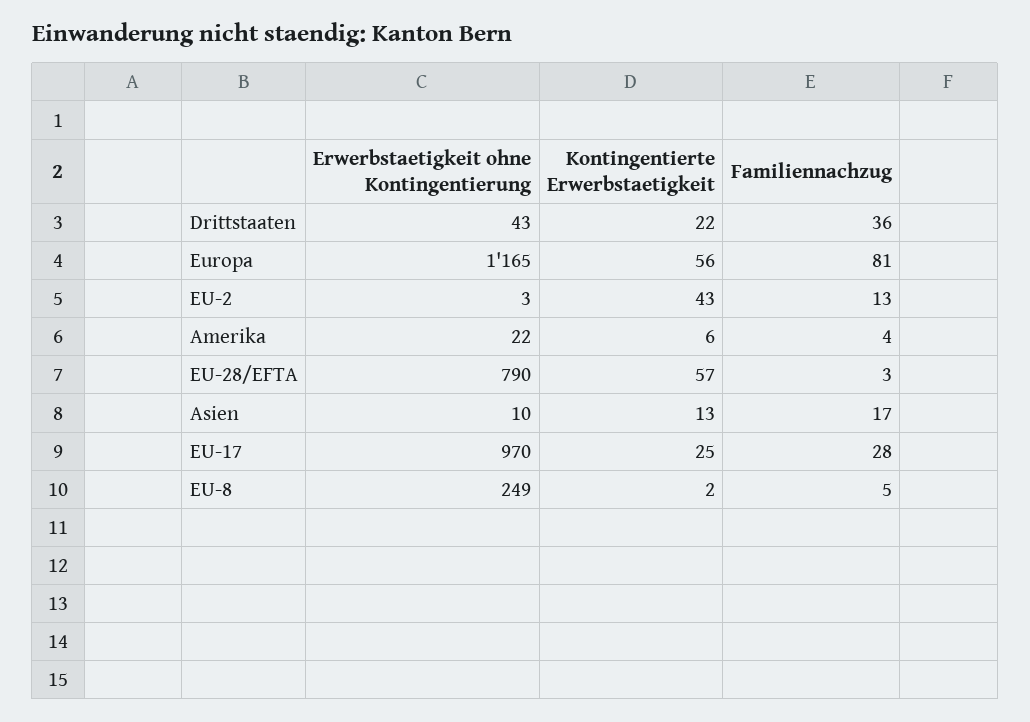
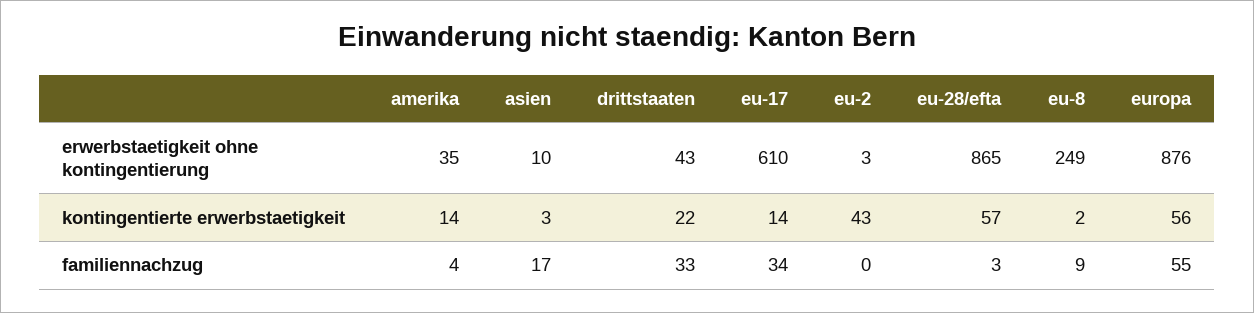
Familiennachzug, Drittstaaten: 36 -> 33
Erwerbstaetigkeit ohne Kontingentierung, Europa: 1165 -> 876
Familiennachzug, Europa: 81 -> 55
Familiennachzug, EU-2: 13 -> 0
Erwerbstaetigkeit ohne Kontingentierung, Amerika: 22 -> 35
Kontingentierte Erwerbstaetigkeit, Amerika: 6 -> 14
Erwerbstaetigkeit ohne Kontingentierung, EU-28/EFTA: 790 -> 865
Kontingentierte Erwerbstaetigkeit, Asien: 13 -> 3
Erwerbstaetigkeit ohne Kontingentierung, EU-17: 970 -> 610
Kontingentierte Erwerbstaetigkeit, EU-17: 25 -> 14
Familiennachzug, EU-17: 28 -> 34
Familiennachzug, EU-8: 5 -> 9

